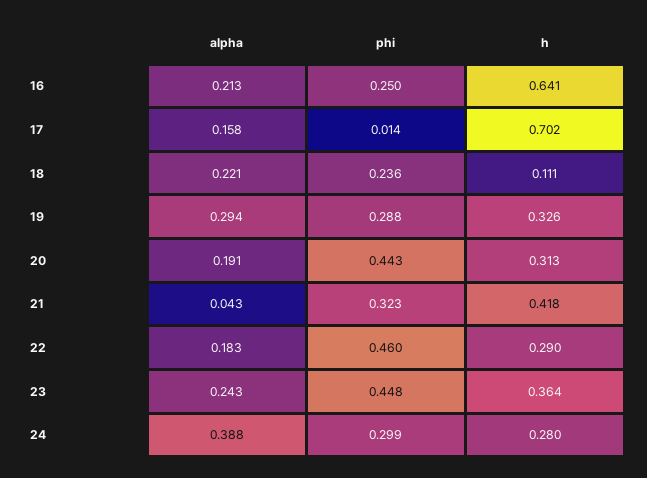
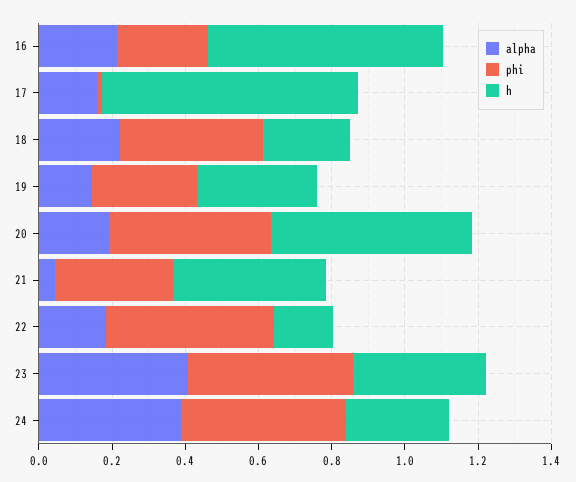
phi, 18: 0.236 -> 0.4
h, 18: 0.111 -> 0.25
alpha, 19: 0.294 -> 0.15
h, 20: 0.313 -> 0.55
h, 22: 0.29 -> 0.15
alpha, 23: 0.243 -> 0.4
phi, 24: 0.299 -> 0.45

